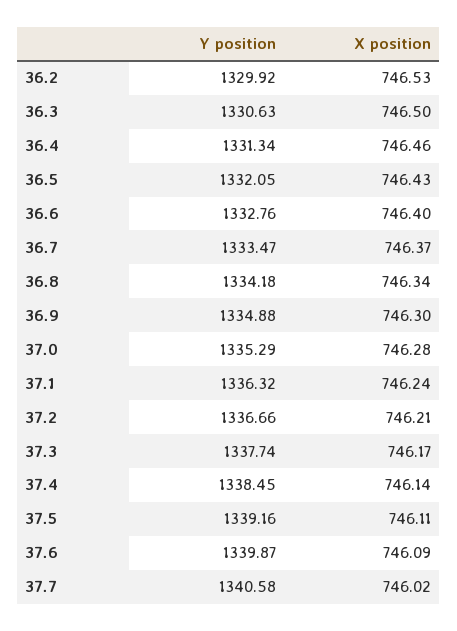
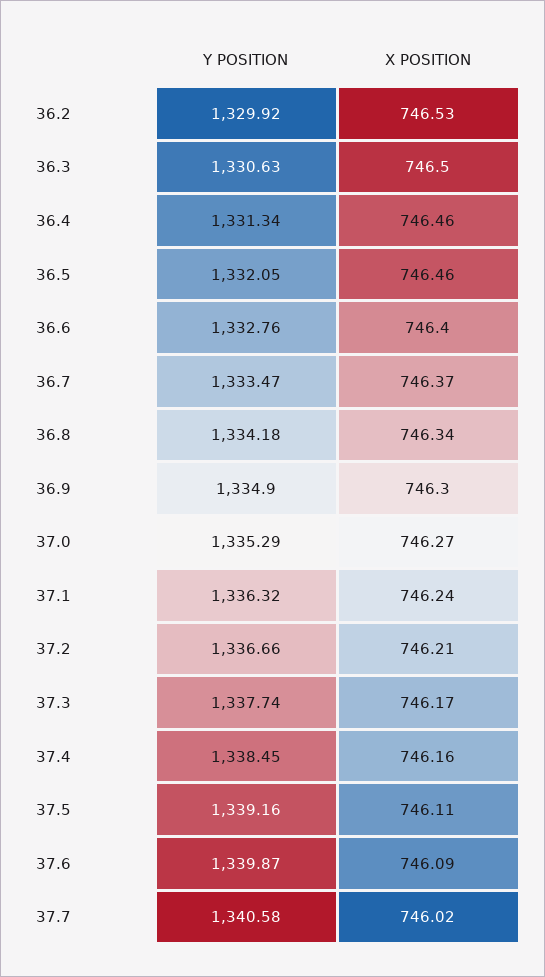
X position, 36.5: 746.43 -> 746.46
Y position, 36.9: 1334.88 -> 1334.9
X position, 37.0: 746.28 -> 746.27
X position, 37.4: 746.14 -> 746.16

